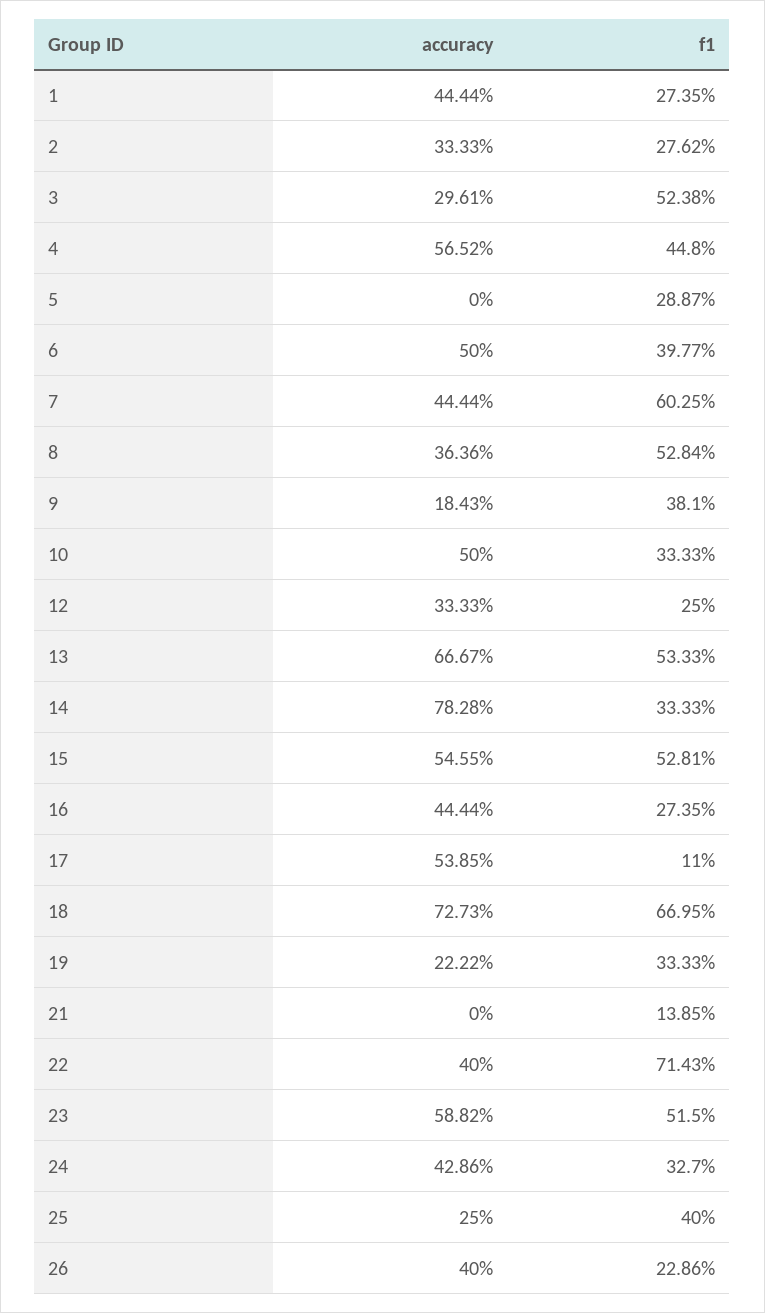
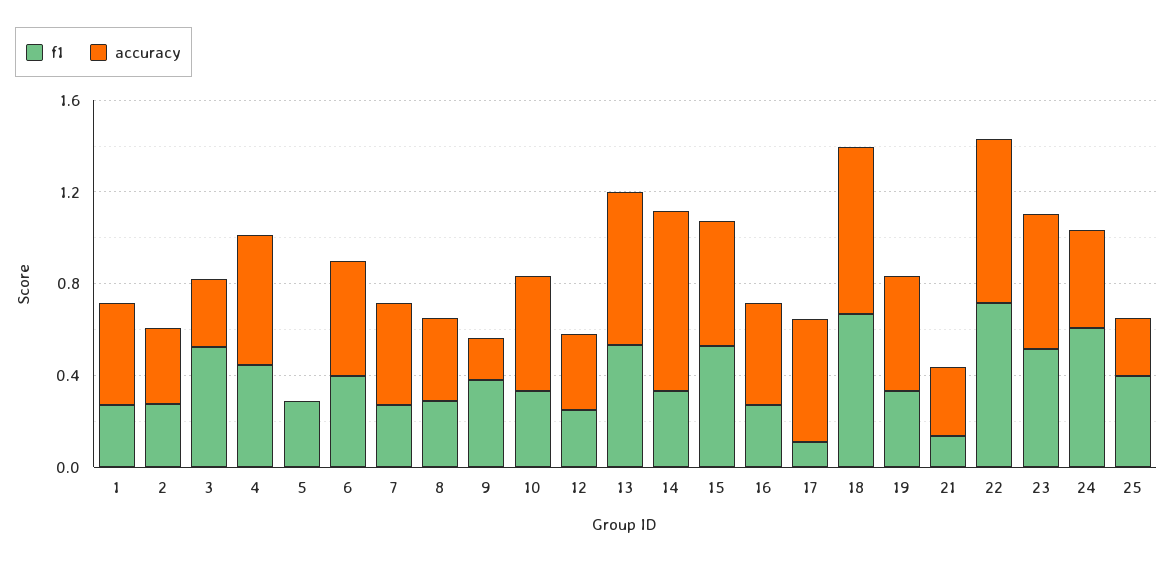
f1, 7: 0.6025 -> 0.3
f1, 8: 0.5284 -> 0.3
accuracy, 19: 0.2222 -> 0.5
accuracy, 21: 0 -> 0.3
accuracy, 22: 0.4 -> 0.7
f1, 24: 0.327 -> 0.6
accuracy, 26: 0.4 -> none
f1, 26: 0.2286 -> none

